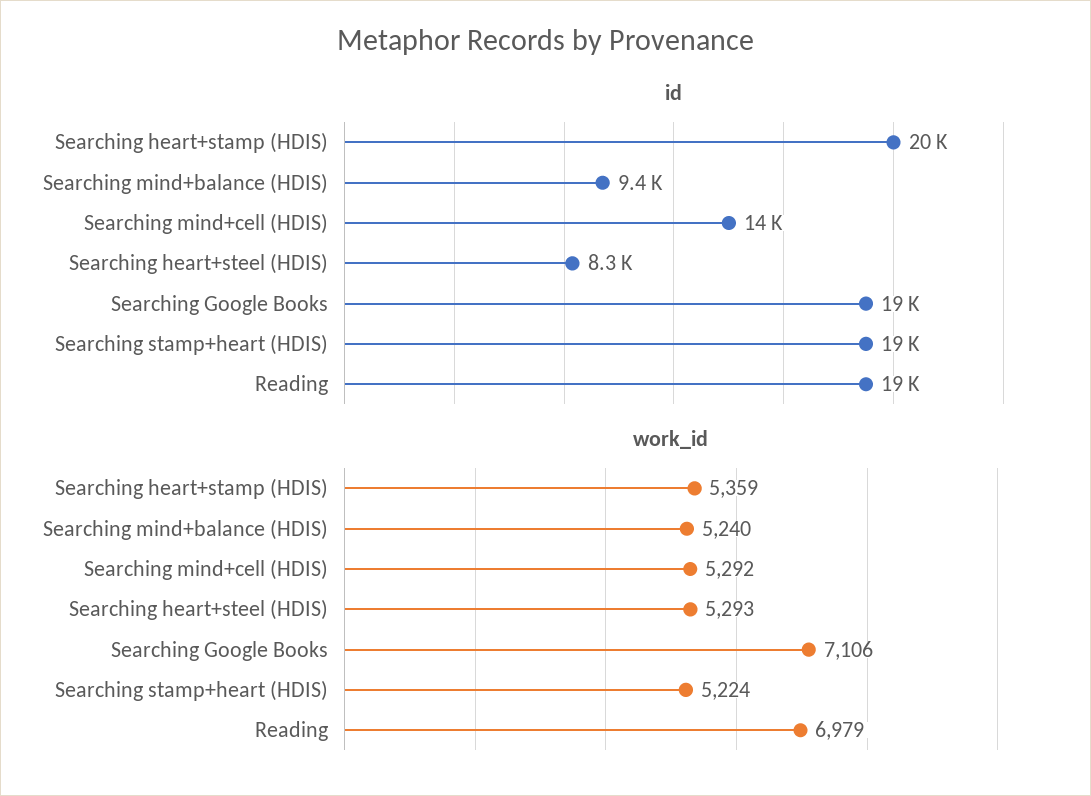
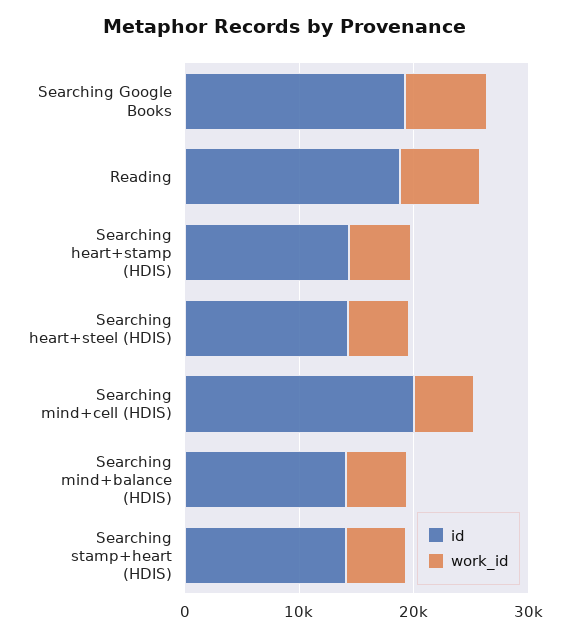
id, Searching heart+stamp (HDIS): 20000 -> 14000
id, Searching mind+balance (HDIS): 9400 -> 14000
id, Searching mind+cell (HDIS): 14000 -> 20000
id, Searching heart+steel (HDIS): 8300 -> 14000
id, Searching stamp+heart (HDIS): 19000 -> 14000

